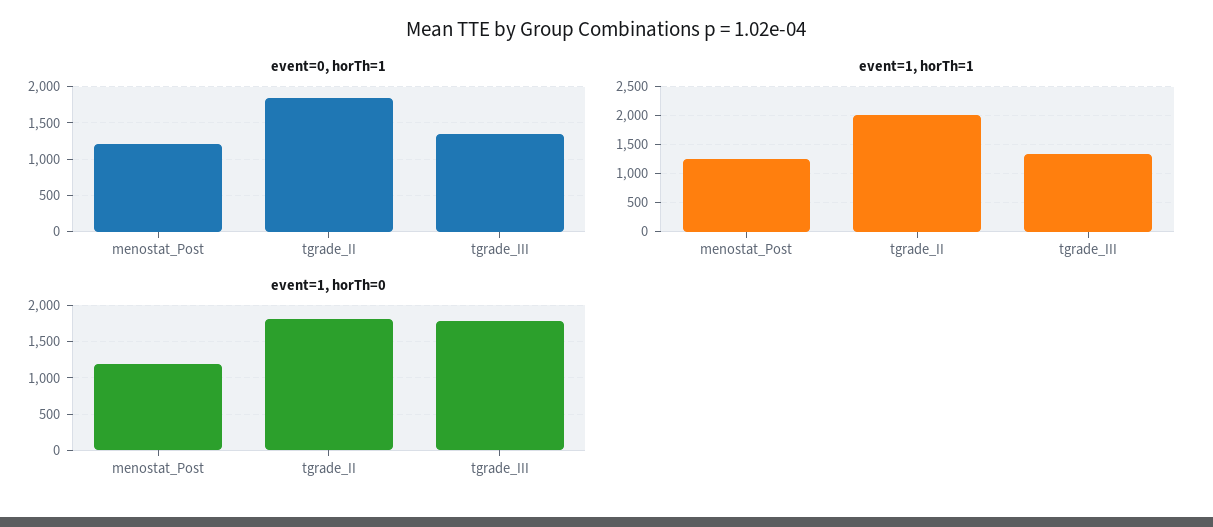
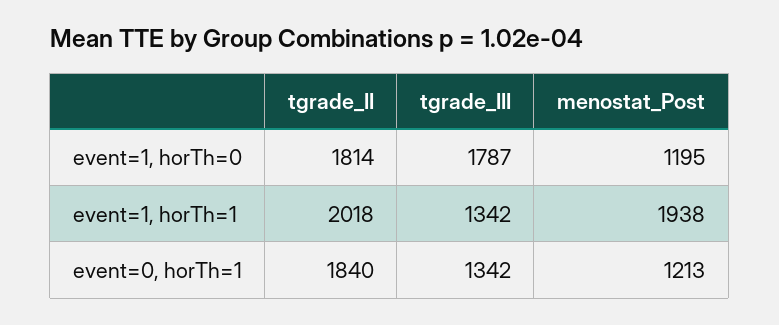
event=1, horTh=1, menostat_Post: 1250 -> 1938

